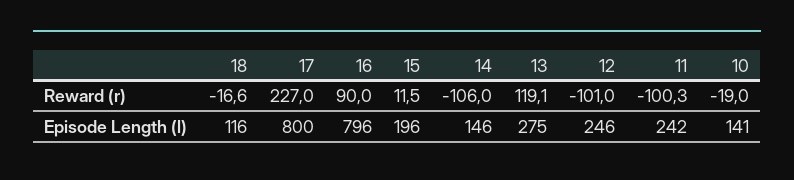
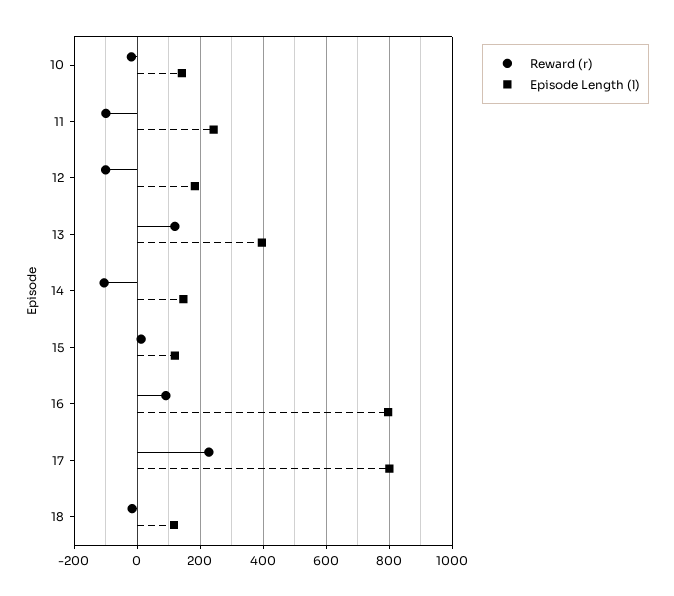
Episode Length (l), 15: 196 -> 120
Episode Length (l), 13: 275 -> 400
Episode Length (l), 12: 246 -> 180

